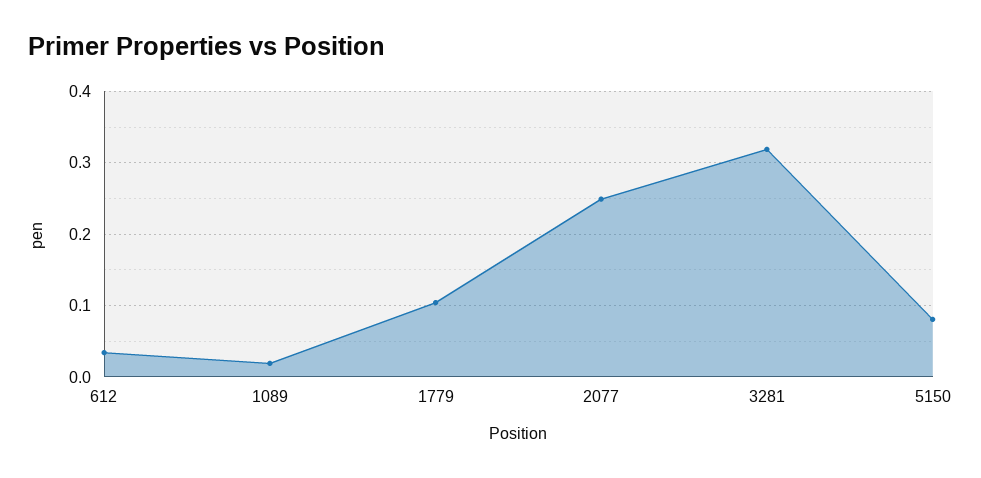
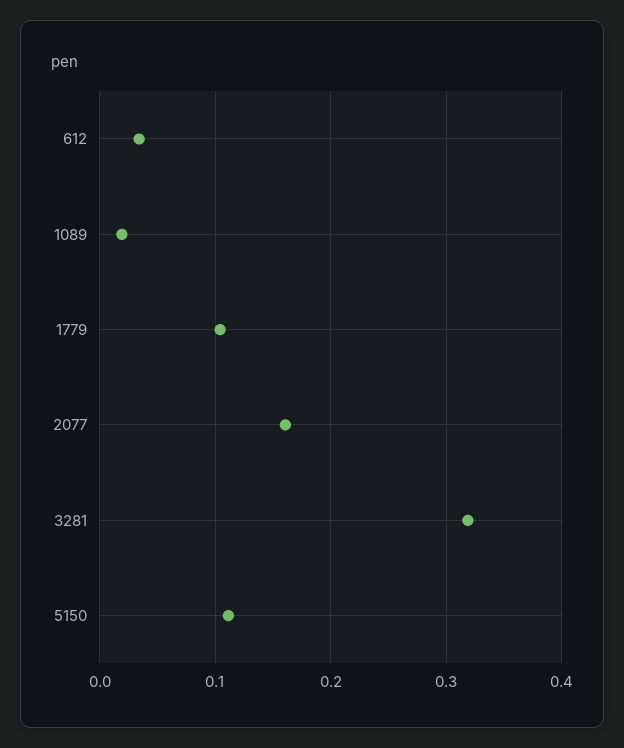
2077: 0.25 -> 0.16
5150: 0.08 -> 0.11

